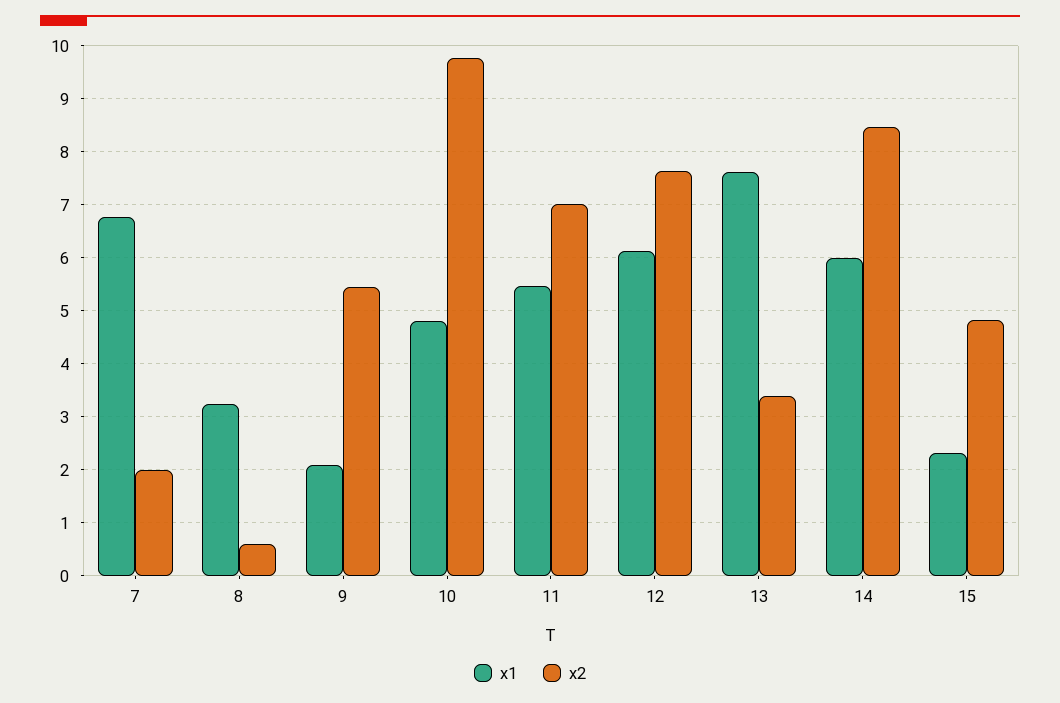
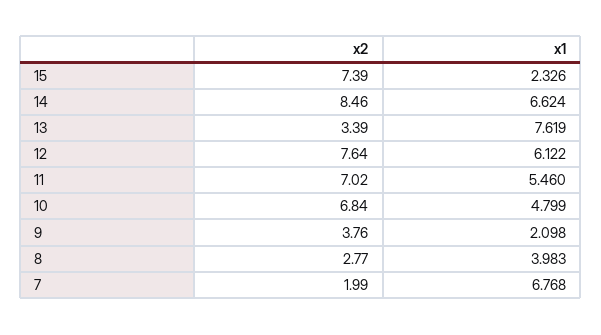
x1, 8: 3.2 -> 3.983
x2, 8: 0.6 -> 2.77
x2, 9: 5.4 -> 3.76
x2, 10: 9.8 -> 6.84
x1, 14: 6 -> 6.624
x2, 15: 4.8 -> 7.39

